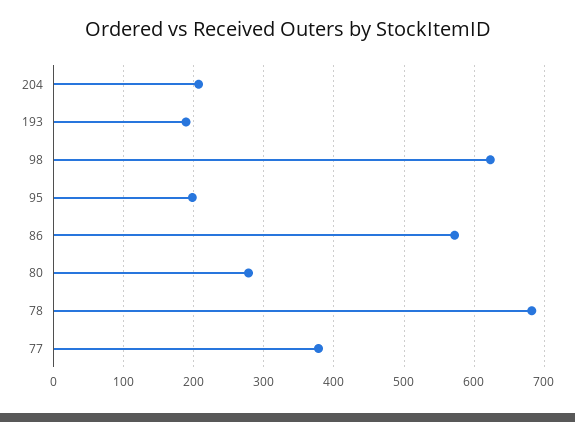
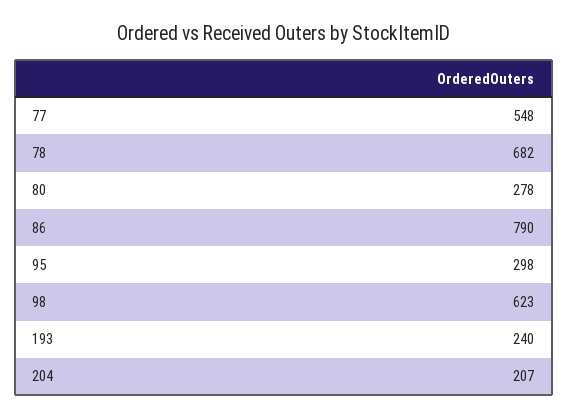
193: 190 -> 240
95: 200 -> 298
86: 570 -> 790
77: 380 -> 548

